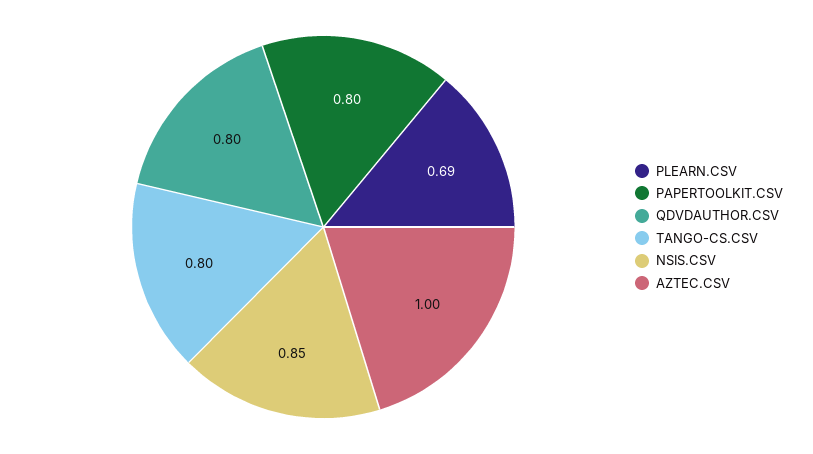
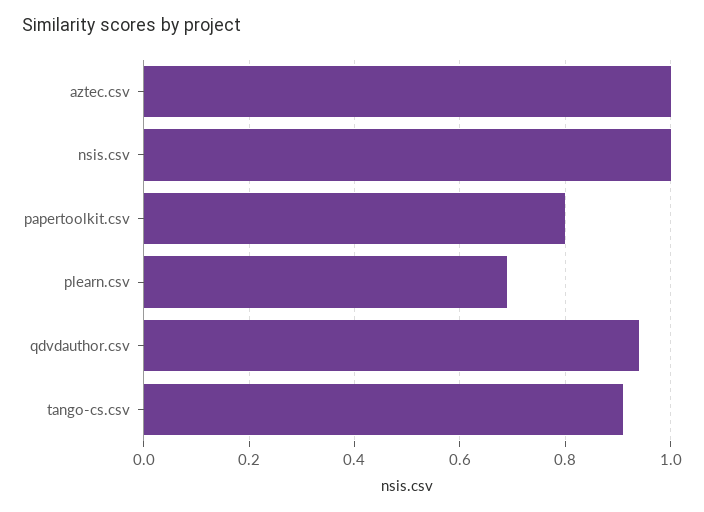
QDVDAUTHOR.CSV: 0.8 -> 0.95
TANGO-CS.CSV: 0.8 -> 0.9
NSIS.CSV: 0.85 -> 1

